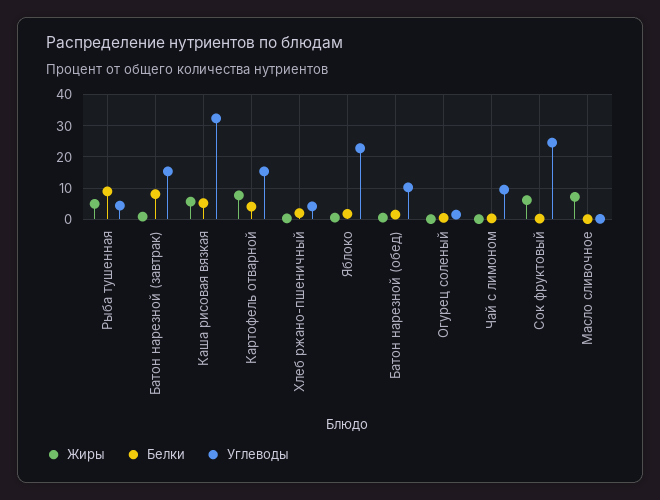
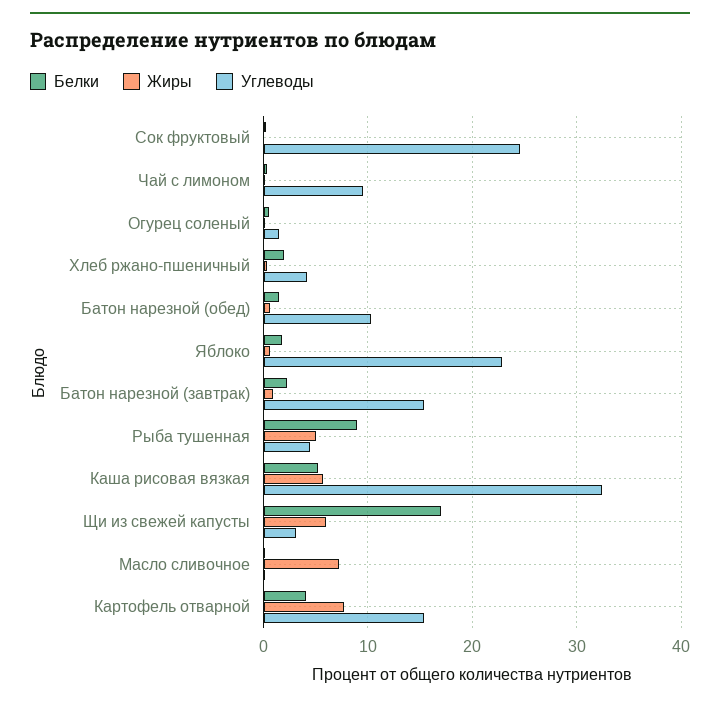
Белки, Батон нарезной (завтрак): 8 -> 2
Жиры, Сок фруктовый: 6 -> 0
Белки, Щи из свежей капусты: none -> 17
Жиры, Щи из свежей капусты: none -> 6
Углеводы, Щи из свежей капусты: none -> 3

